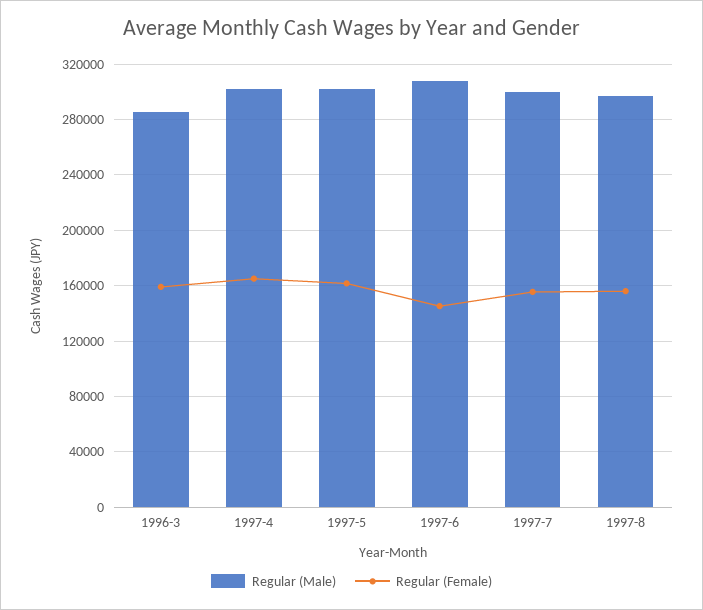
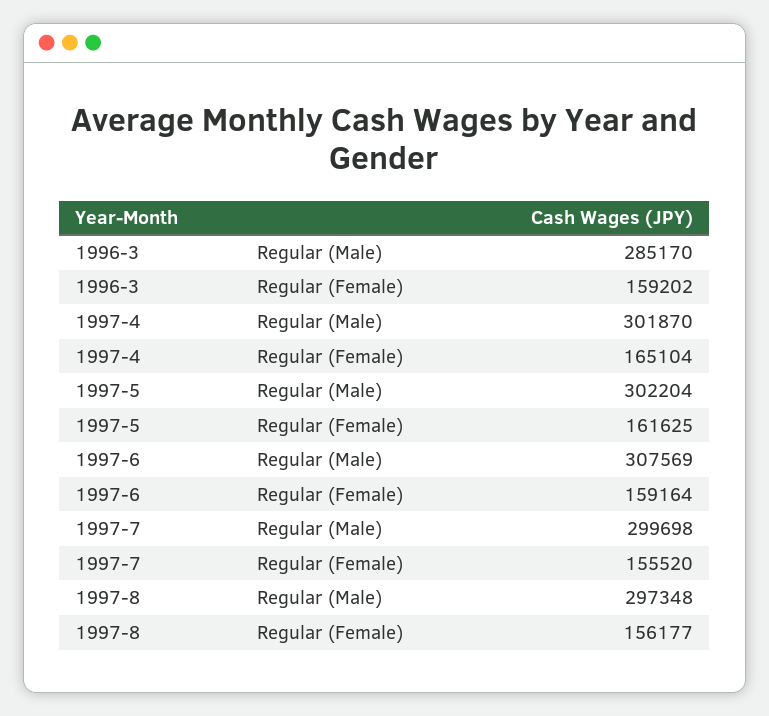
Regular (Female), 1997-6: 145000 -> 159164

